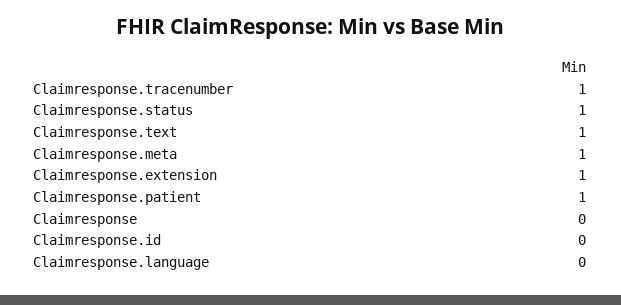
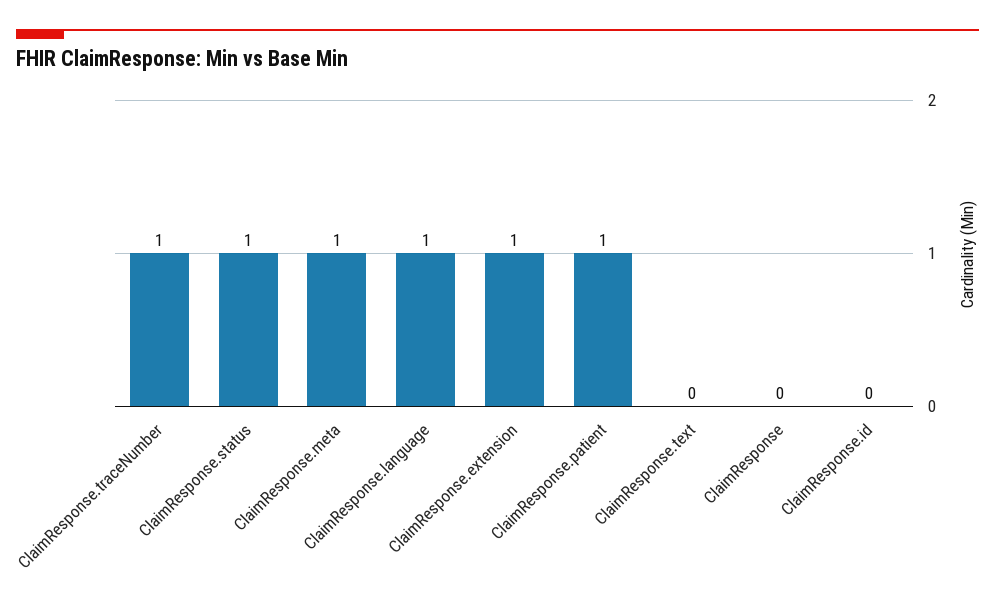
Claimresponse.text: 1 -> 0
Claimresponse.language: 0 -> 1

